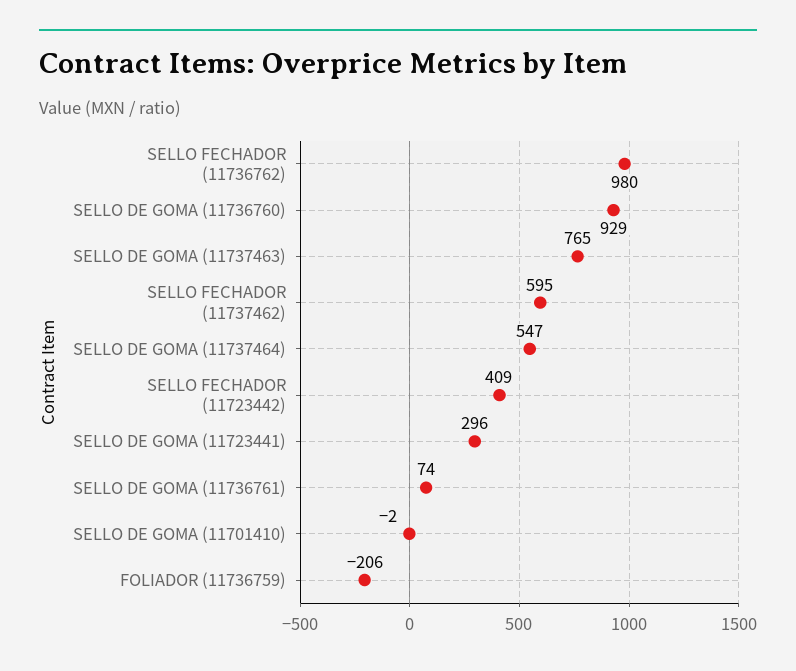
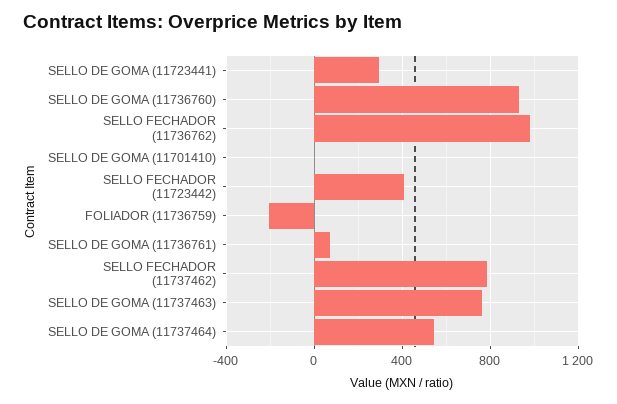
SELLO FECHADOR (11737462): 595 -> 800

